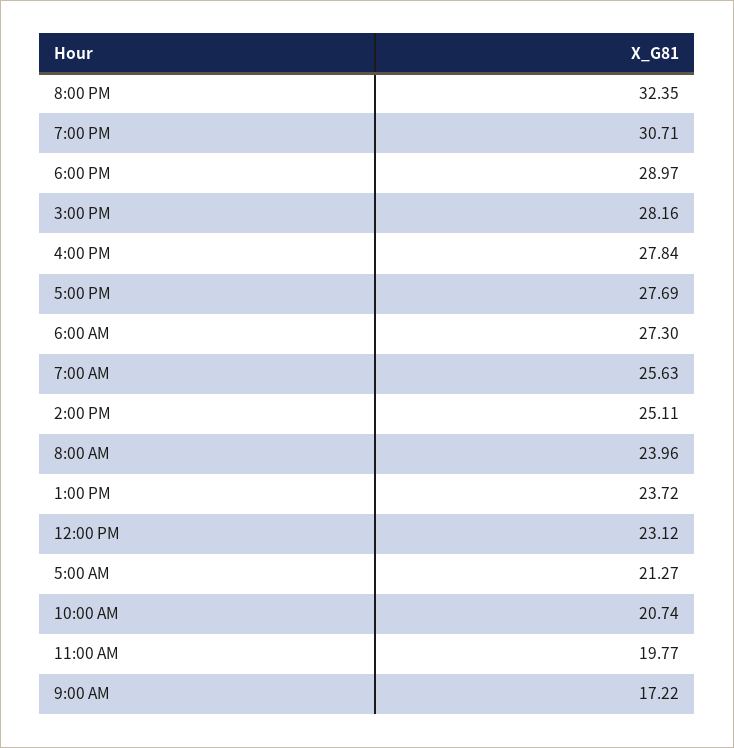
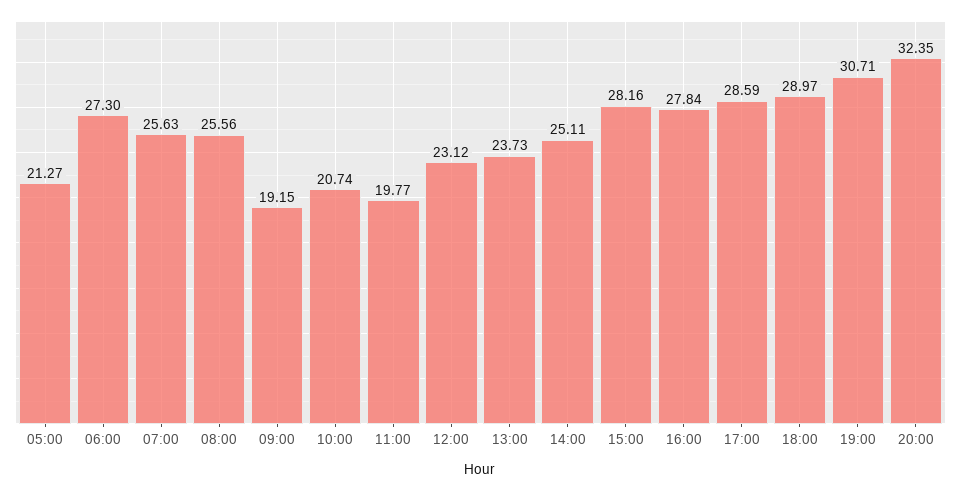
5:00 PM: 27.69 -> 28.59
8:00 AM: 23.96 -> 25.56
1:00 PM: 23.72 -> 23.73
9:00 AM: 17.22 -> 19.15

